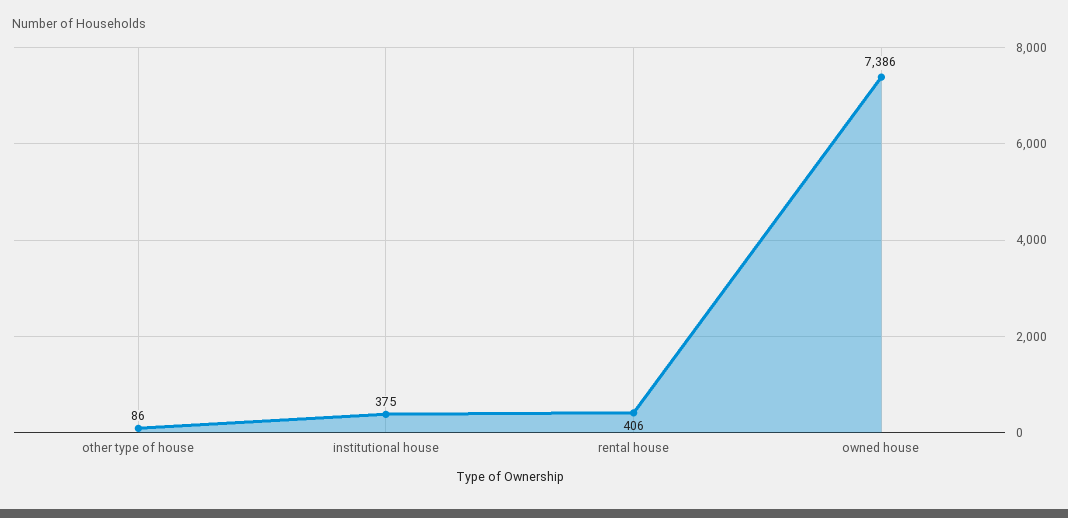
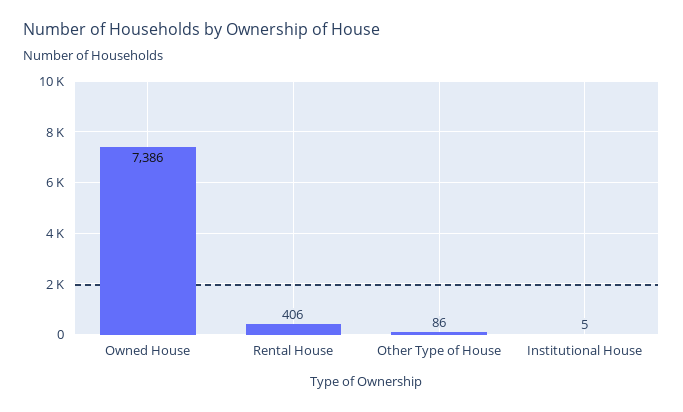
institutional house: 375 -> 5

